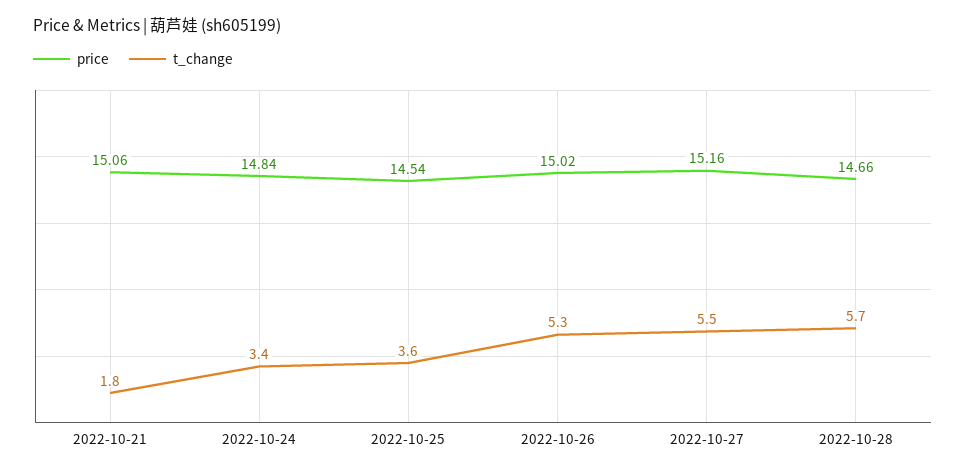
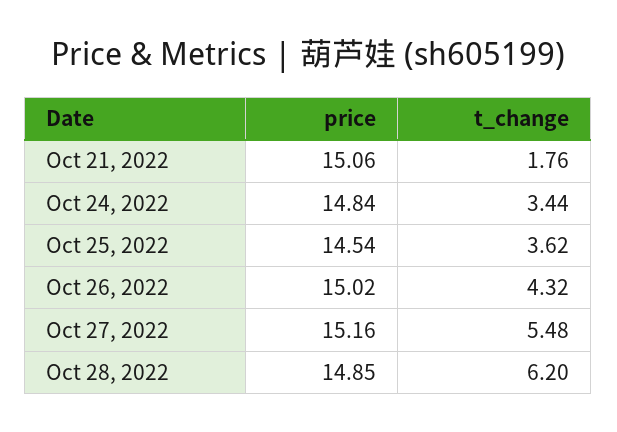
t_change, 2022-10-26: 5.3 -> 4.32
price, 2022-10-28: 14.66 -> 14.85
t_change, 2022-10-28: 5.7 -> 6.2

